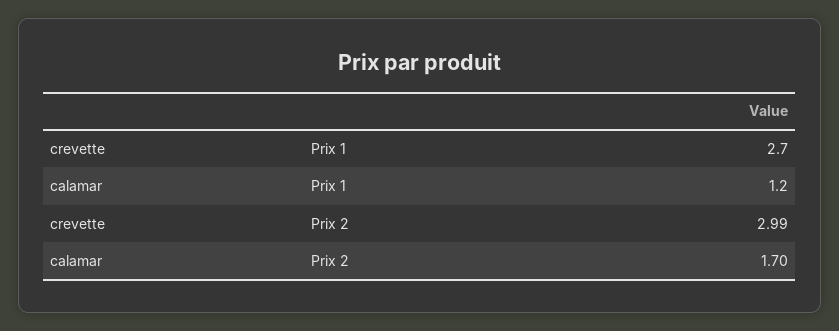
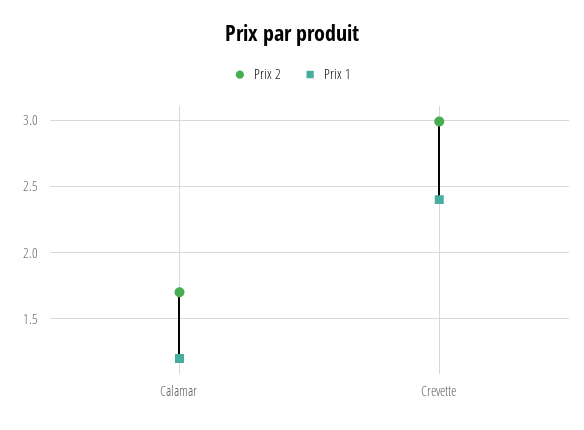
Prix 1, crevette: 2.7 -> 2.4

